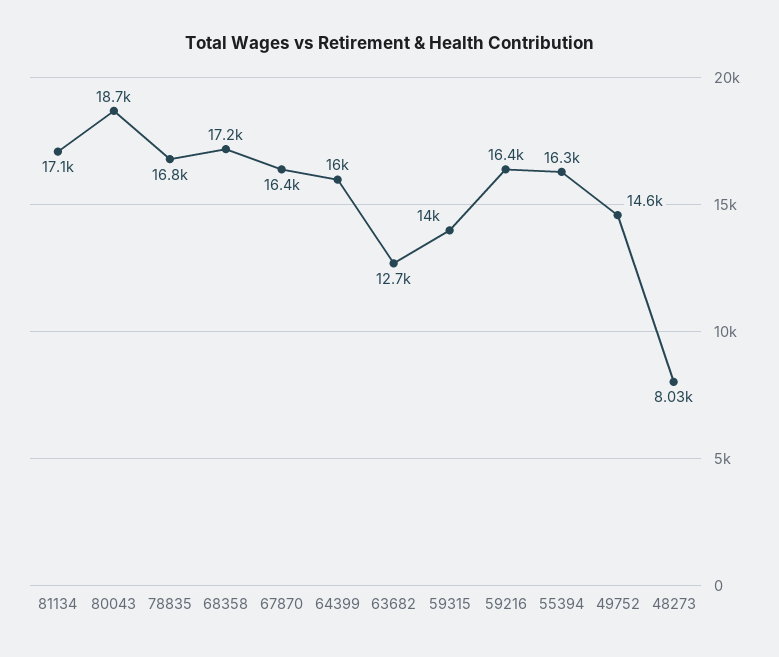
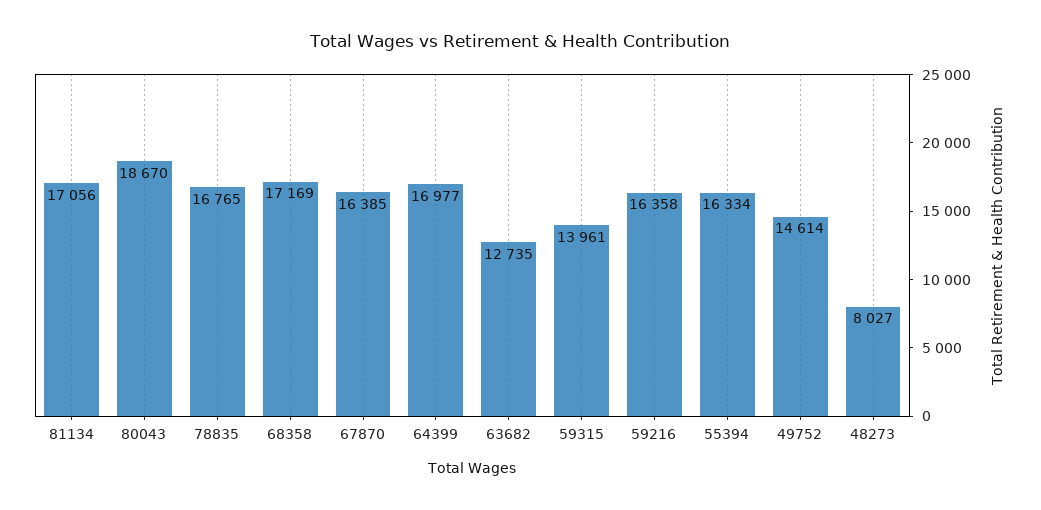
64399: 16000 -> 16977

